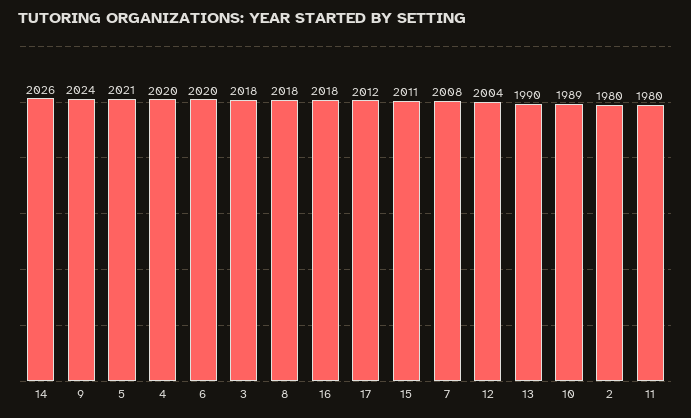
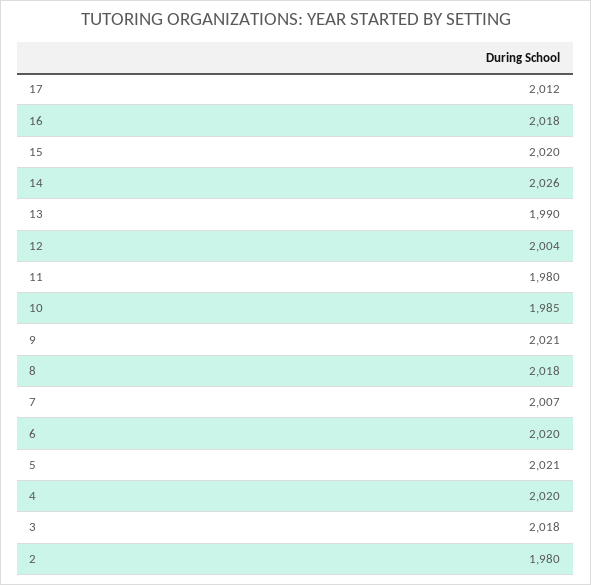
9: 2024 -> 2021
15: 2011 -> 2020
7: 2008 -> 2007
10: 1989 -> 1985

